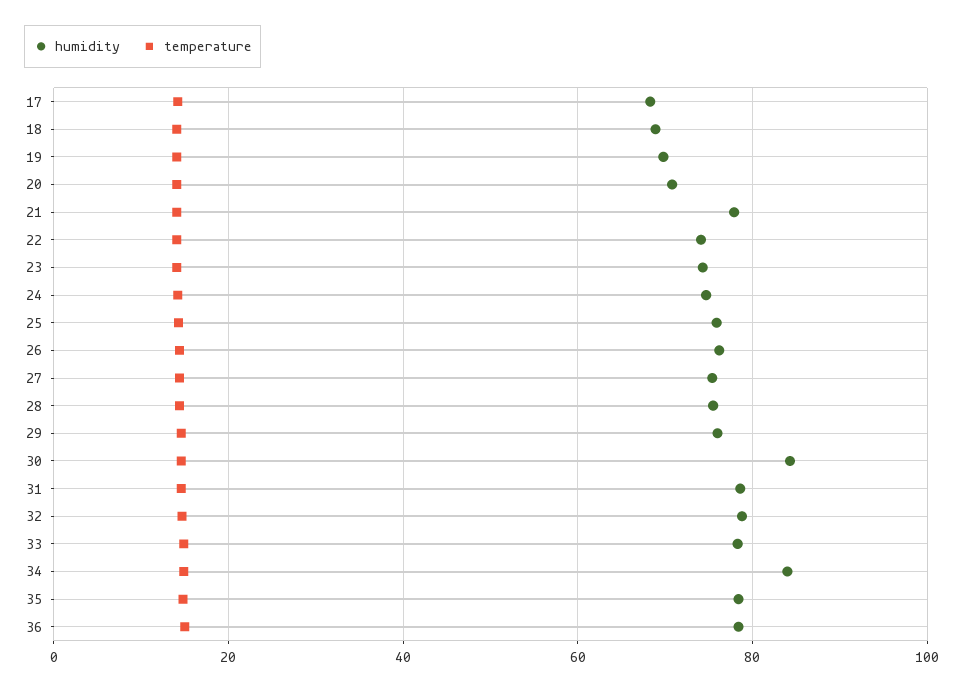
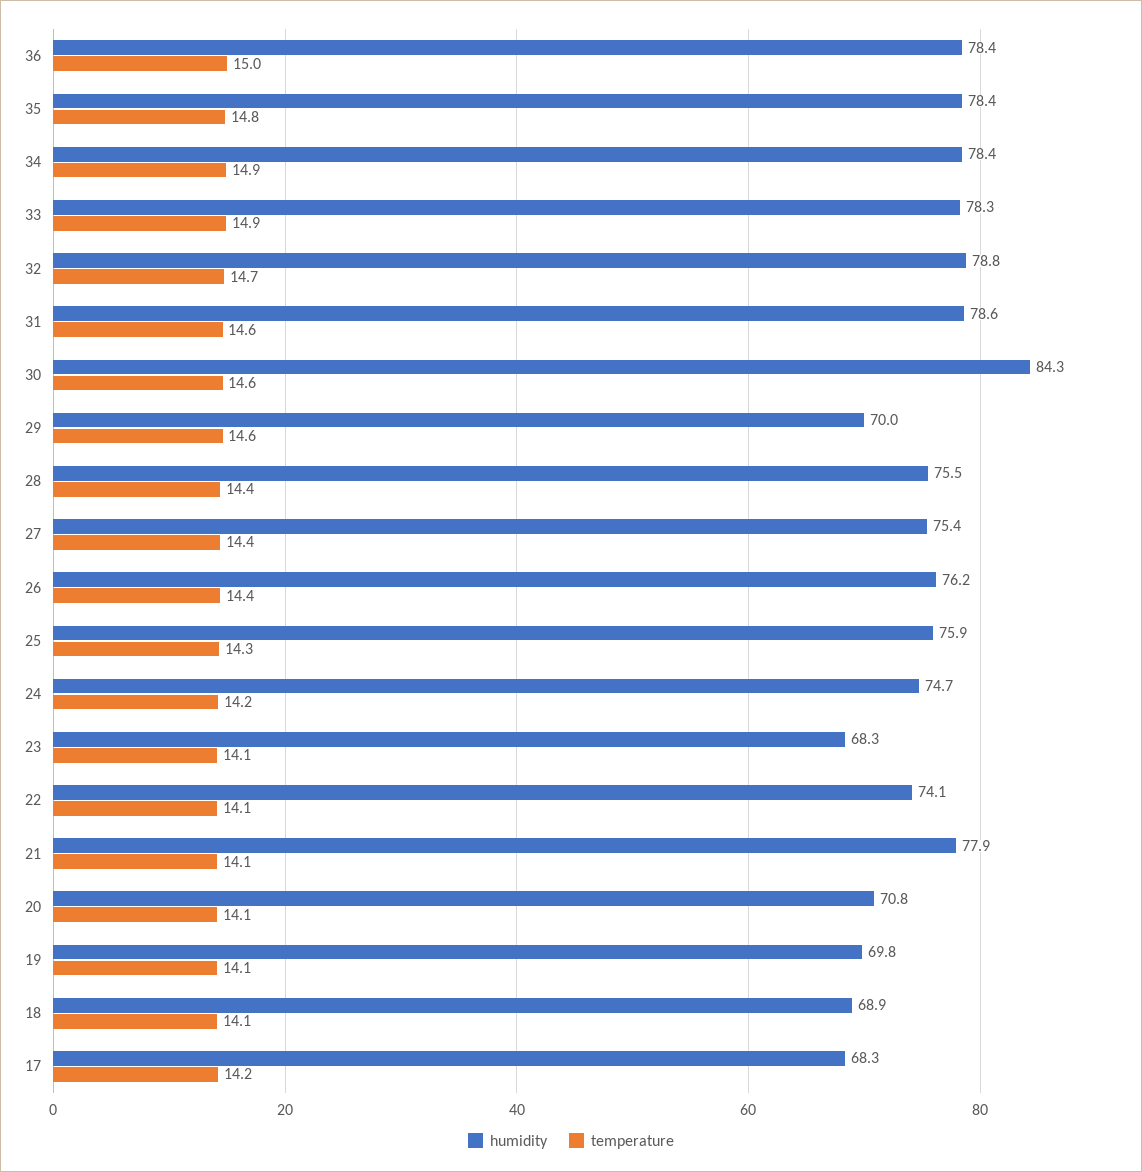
humidity, 23: 74 -> 68.3
humidity, 29: 76 -> 70
humidity, 34: 84 -> 78.4

